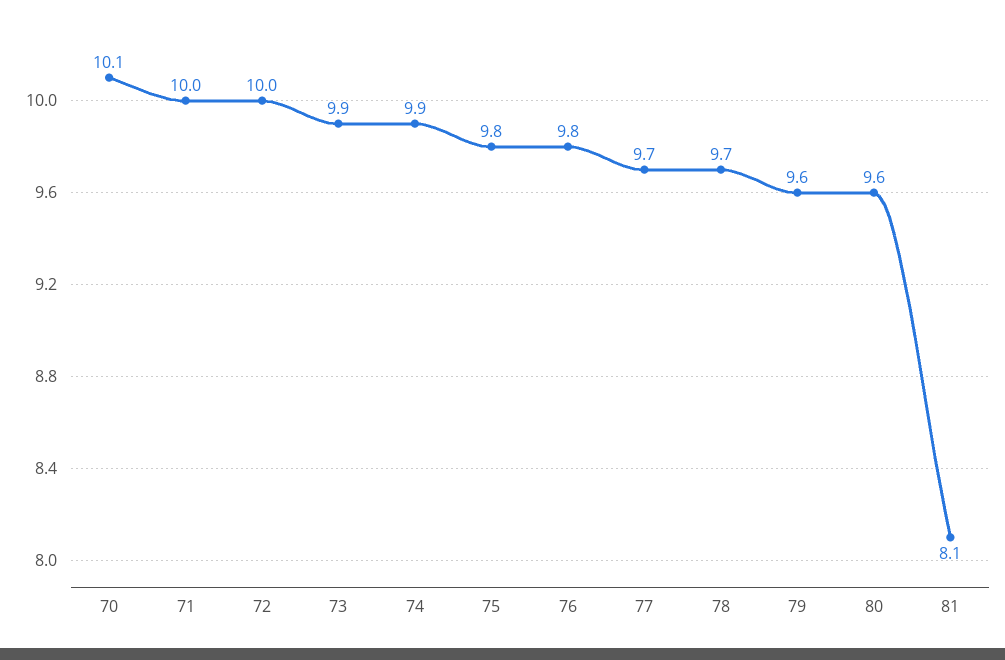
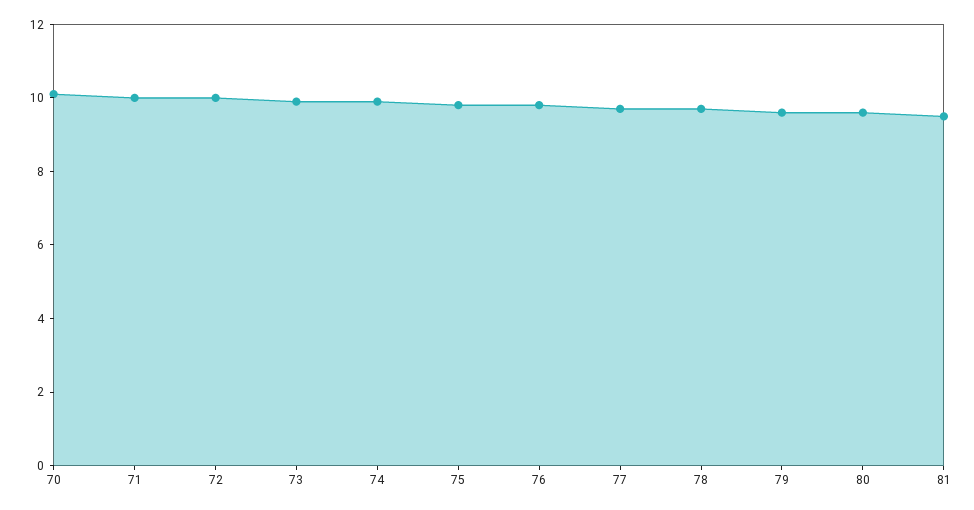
81: 8.1 -> 9.5

